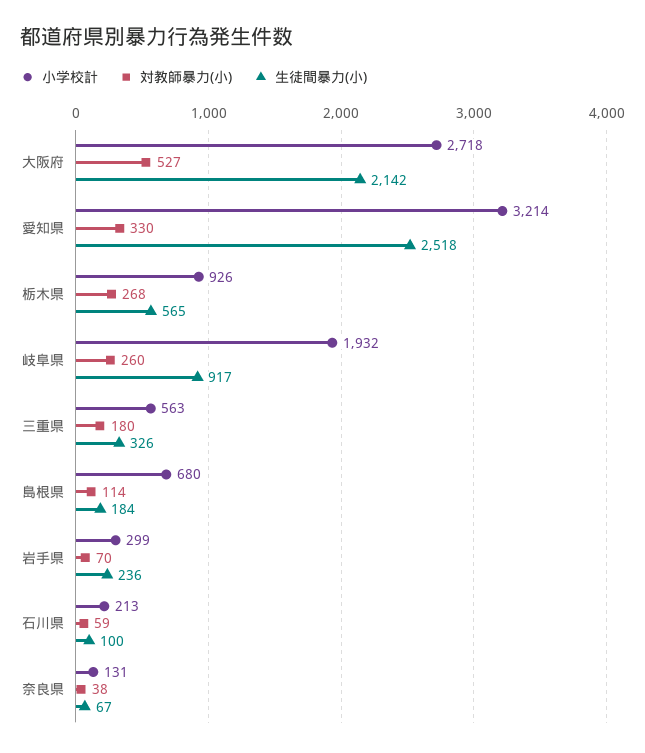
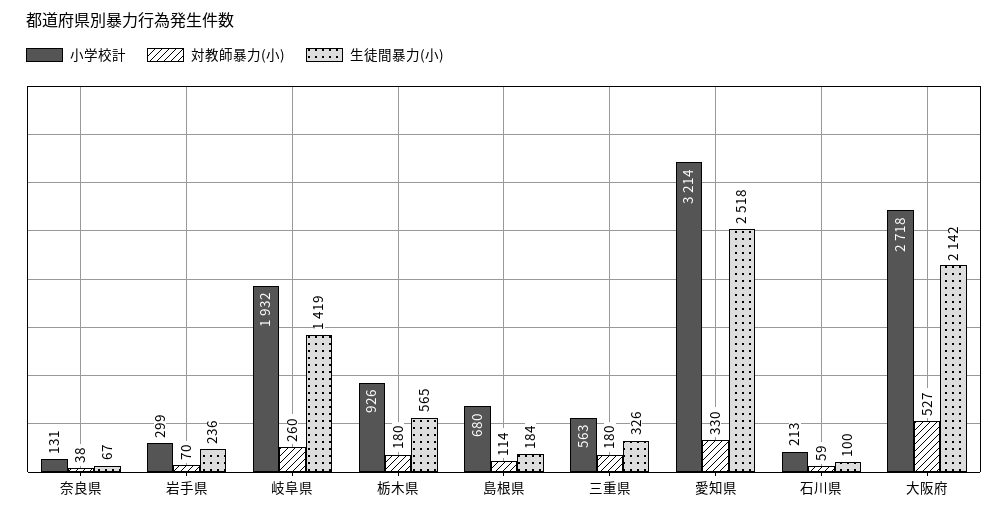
対教師暴力(小), 栃木県: 268 -> 180
生徒間暴力(小), 岐阜県: 917 -> 1419

